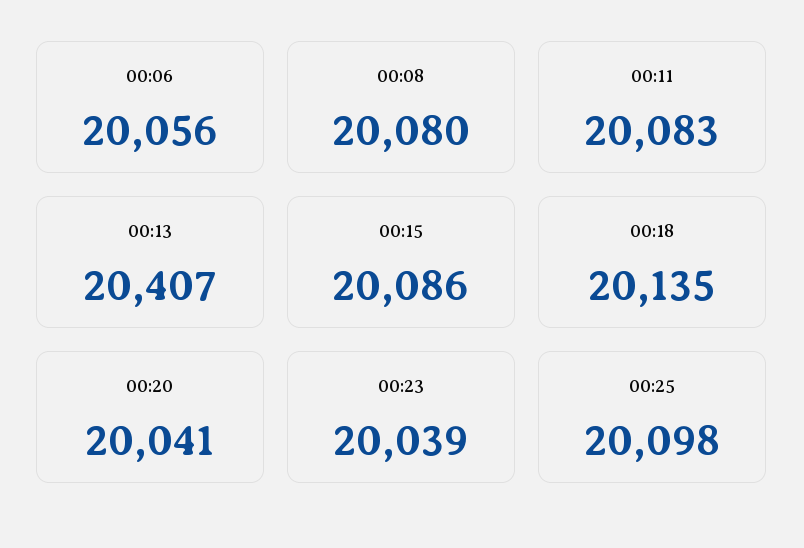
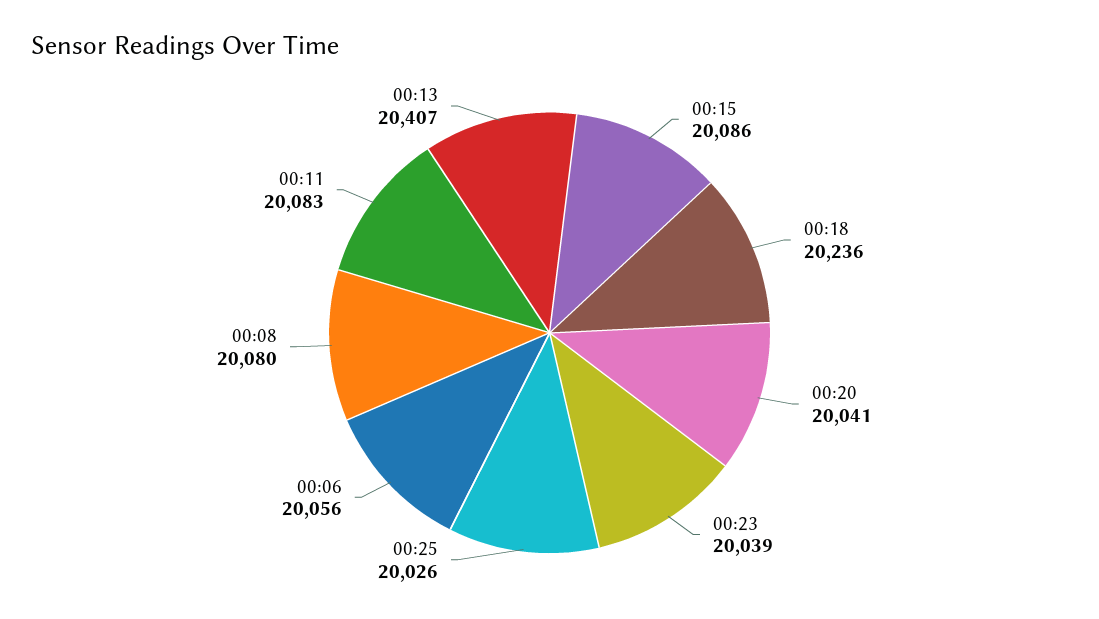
00:18: 20135 -> 20236
00:25: 20098 -> 20026

